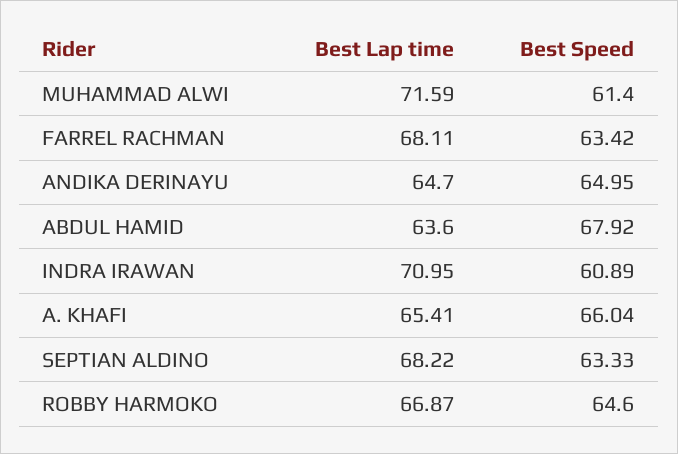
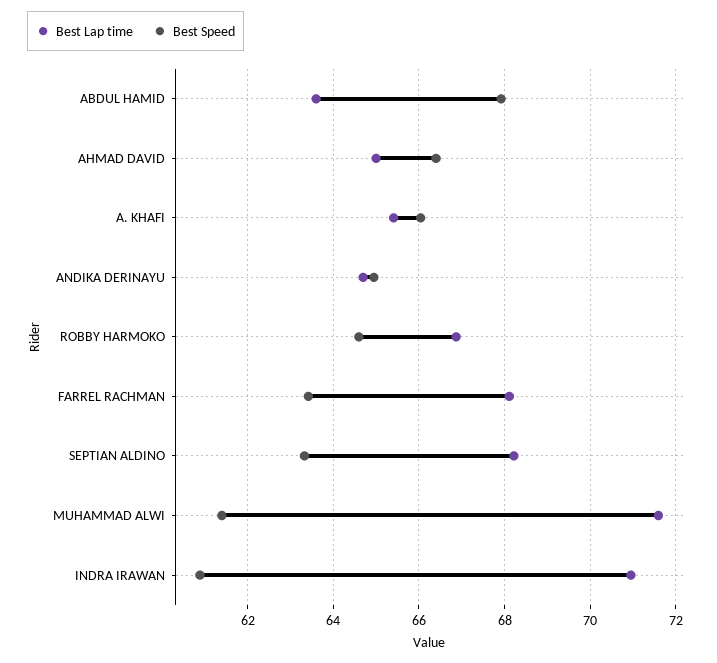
Best Lap time, AHMAD DAVID: none -> 65
Best Speed, AHMAD DAVID: none -> 66.4

